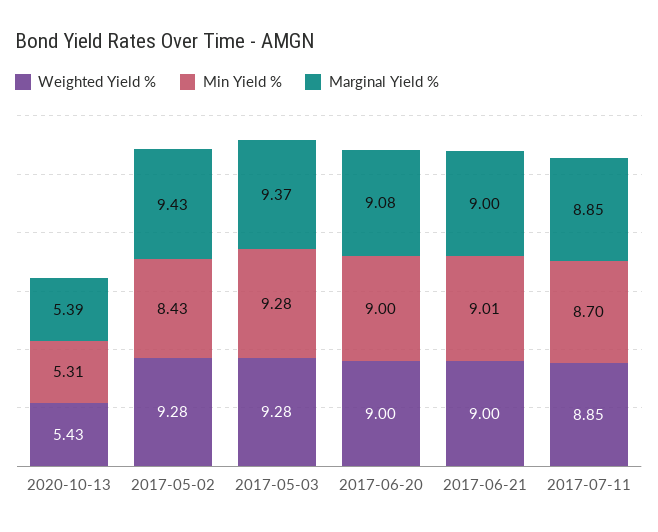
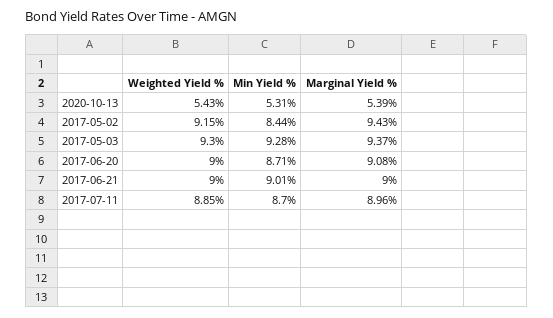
Weighted Yield %, 2017-05-02: 9.28 -> 9.15
Min Yield %, 2017-05-02: 8.43 -> 8.44
Weighted Yield %, 2017-05-03: 9.28 -> 9.3
Min Yield %, 2017-06-20: 9 -> 8.71
Marginal Yield %, 2017-07-11: 8.85 -> 8.96

